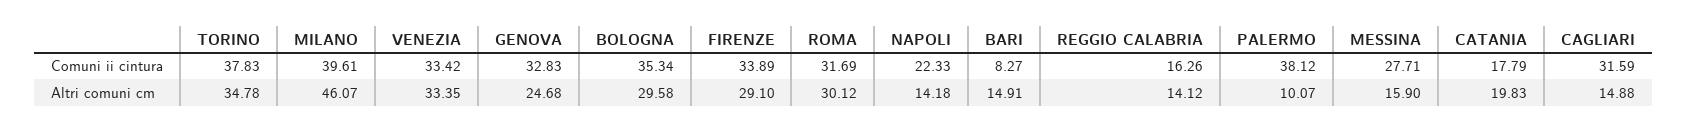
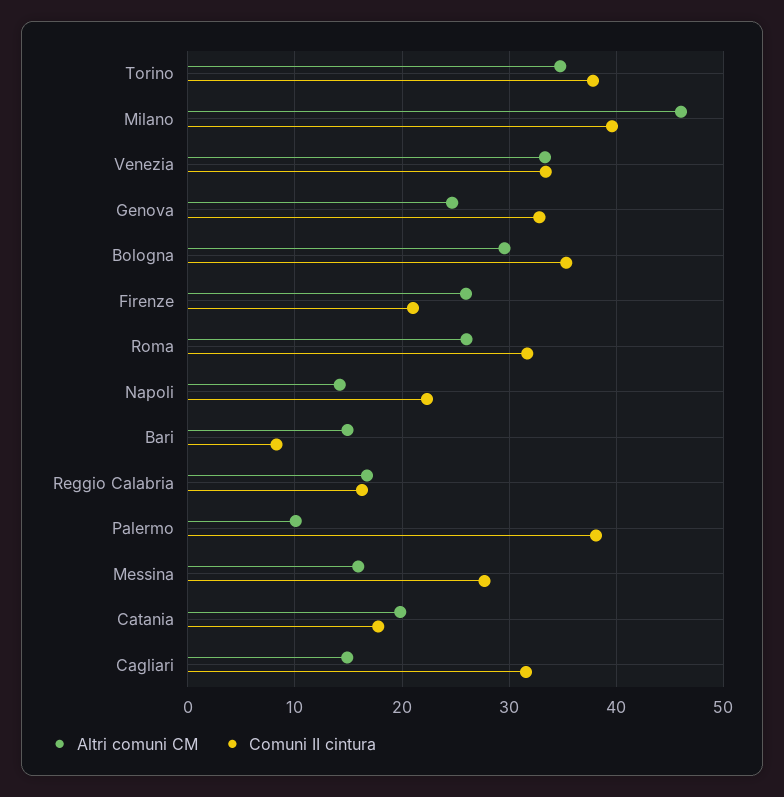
Comuni ii cintura, FIRENZE: 33.89 -> 21
Altri comuni cm, FIRENZE: 29.1 -> 26
Altri comuni cm, ROMA: 30.12 -> 26
Altri comuni cm, REGGIO CALABRIA: 14.12 -> 17

